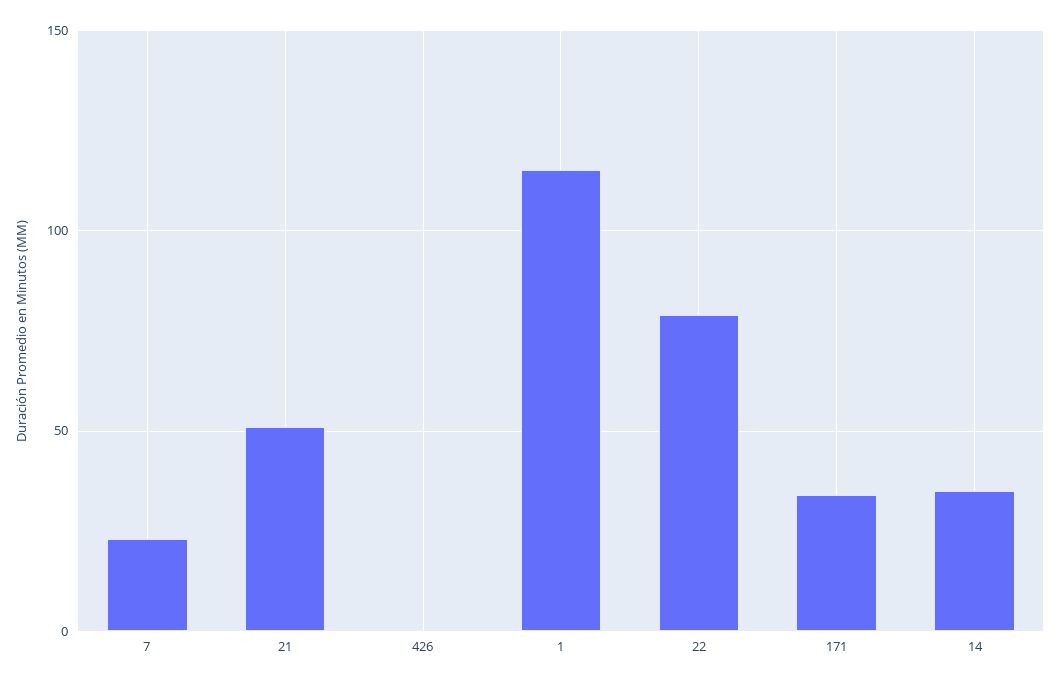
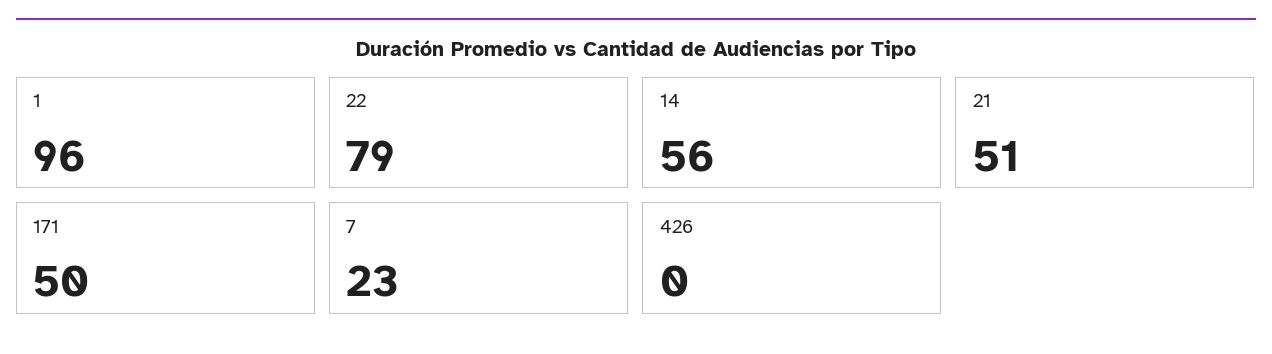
1: 115 -> 96
171: 35 -> 50
14: 35 -> 56

